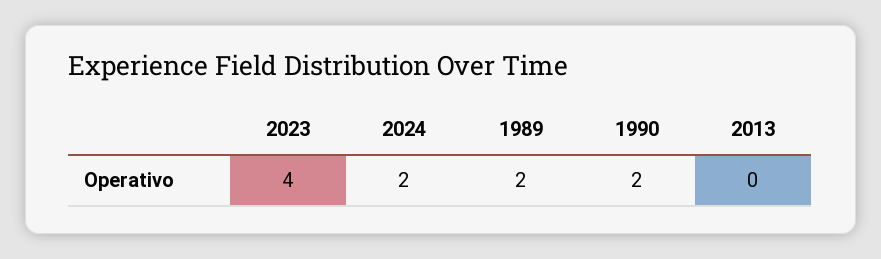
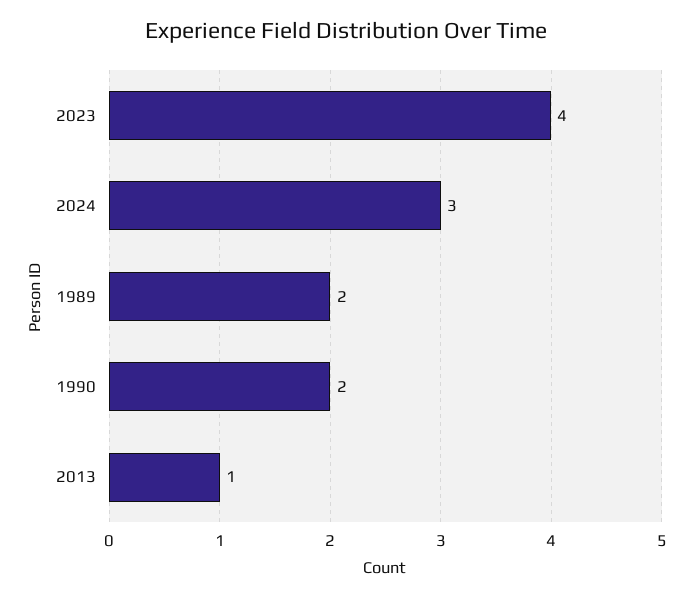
2024: 2 -> 3
2013: 0 -> 1

